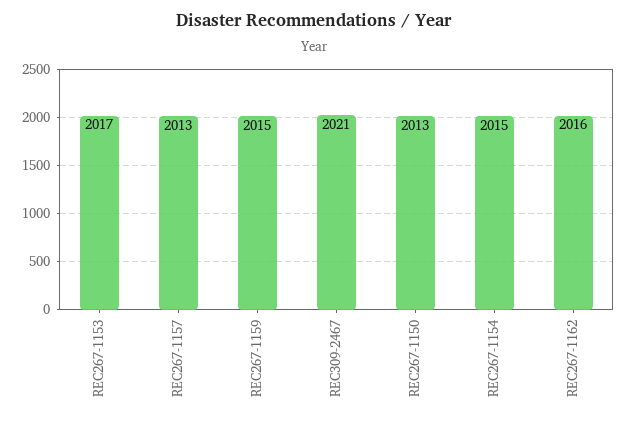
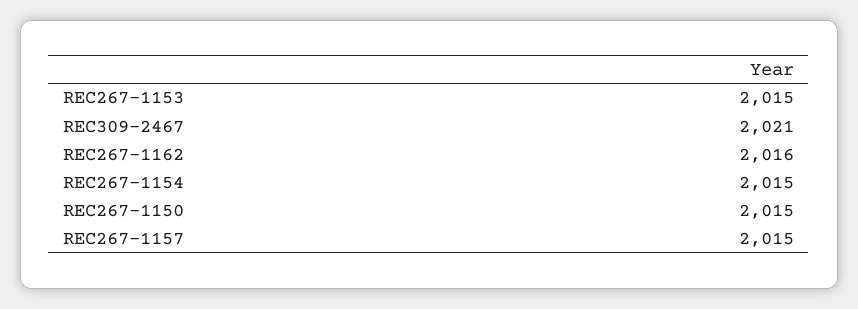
REC267-1153: 2017 -> 2015
REC267-1157: 2013 -> 2015
REC267-1159: 2015 -> none
REC267-1150: 2013 -> 2015

